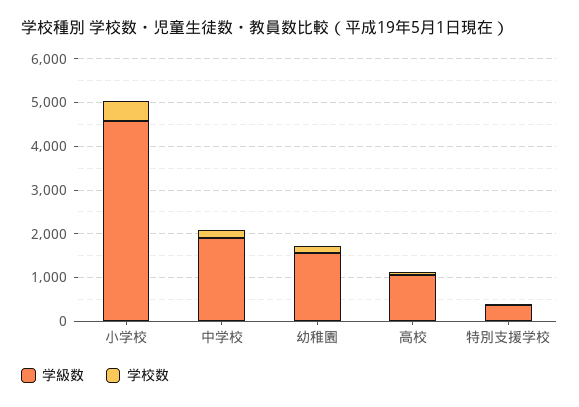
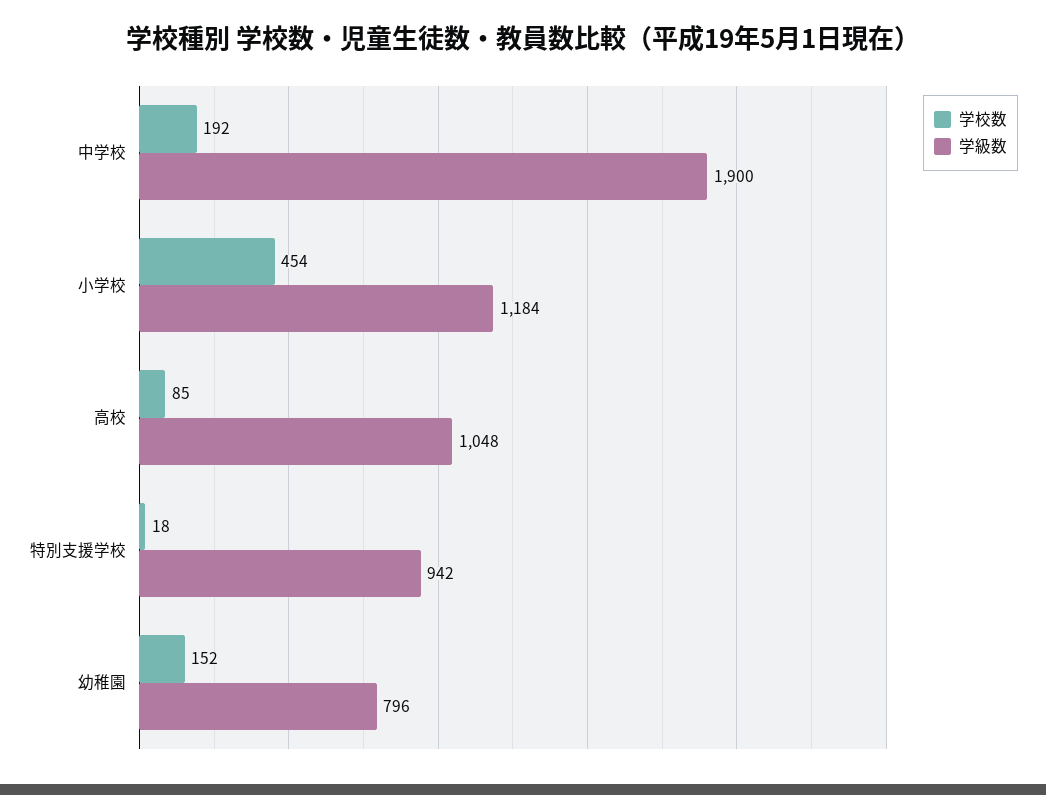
学級数, 小学校: 4600 -> 1184
学級数, 幼稚園: 1600 -> 796
学級数, 特別支援学校: 400 -> 942

